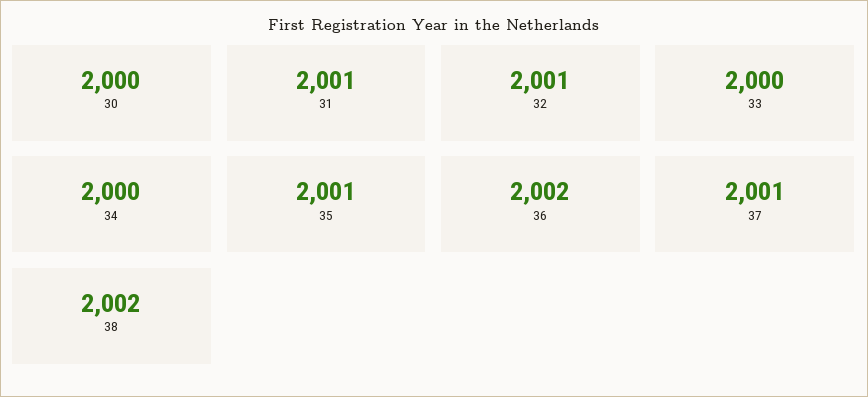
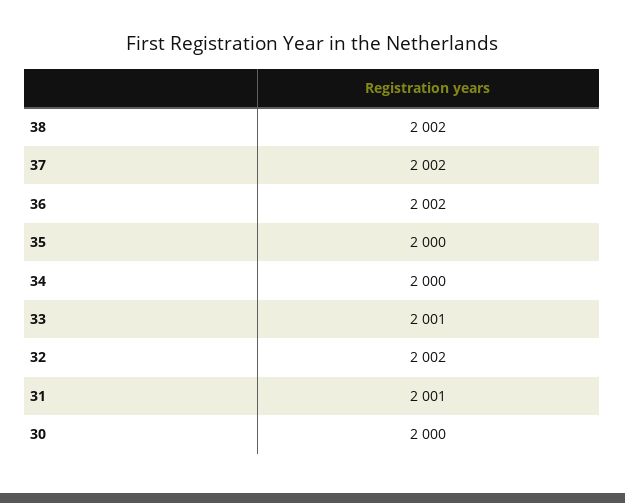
32: 2001 -> 2002
33: 2000 -> 2001
35: 2001 -> 2000
37: 2001 -> 2002

